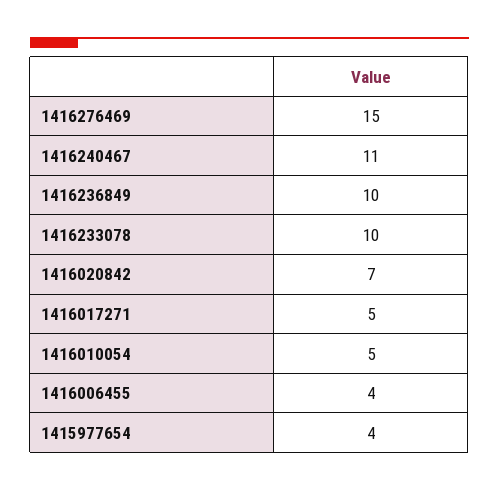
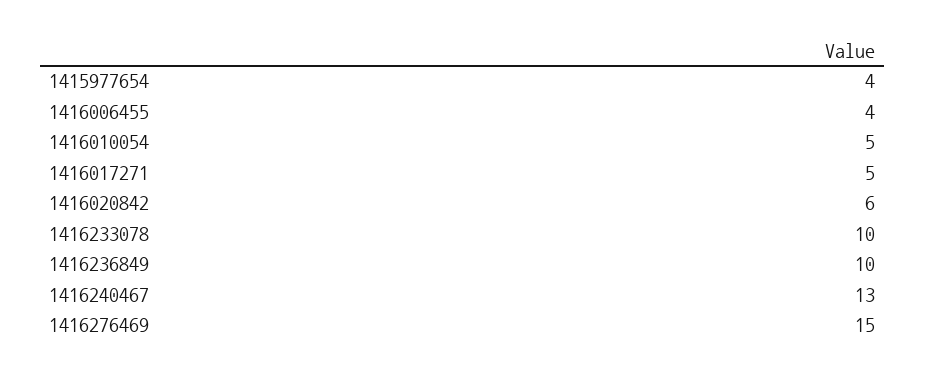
1416240467: 11 -> 13
1416020842: 7 -> 6

